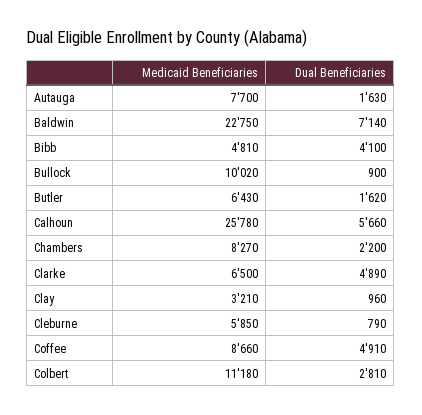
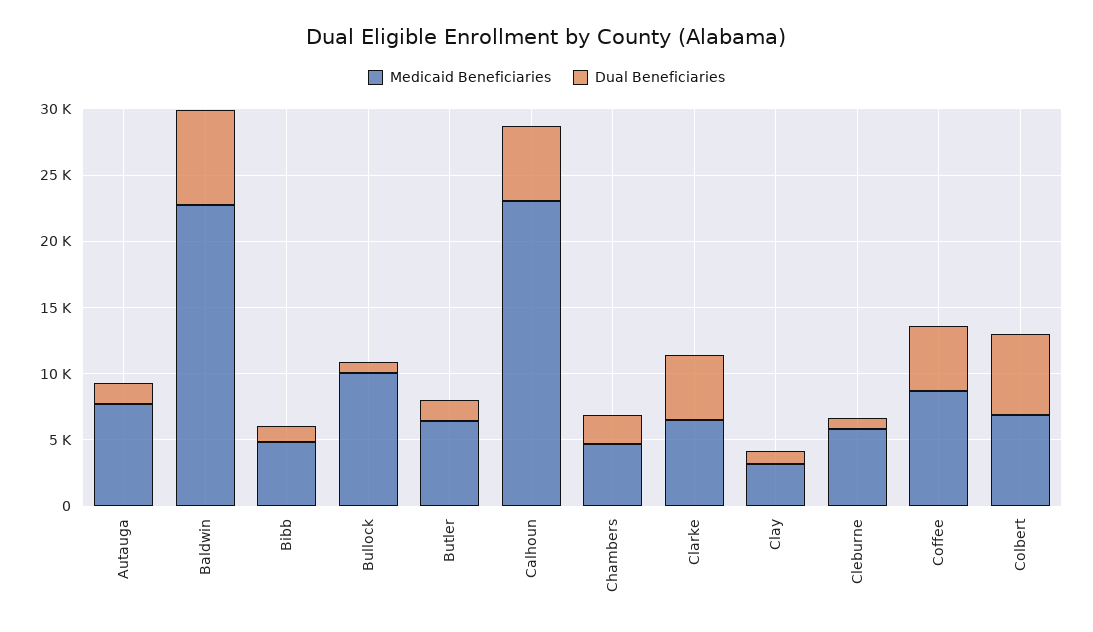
Dual Beneficiaries, Bibb: 4100 -> 1000
Medicaid Beneficiaries, Calhoun: 25780 -> 23000
Medicaid Beneficiaries, Chambers: 8270 -> 5000
Medicaid Beneficiaries, Colbert: 11180 -> 7000
Dual Beneficiaries, Colbert: 2810 -> 6000

